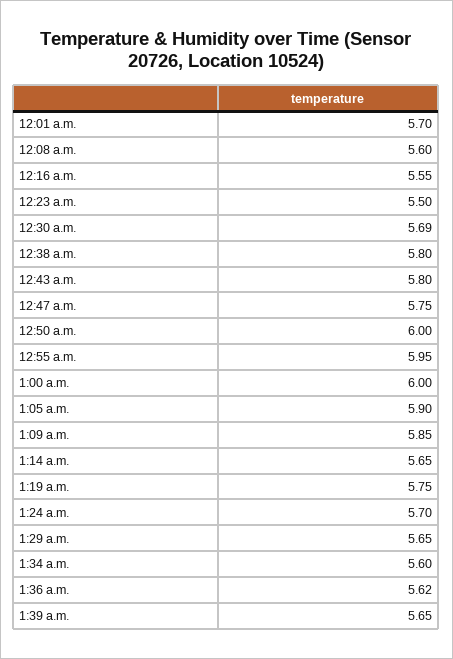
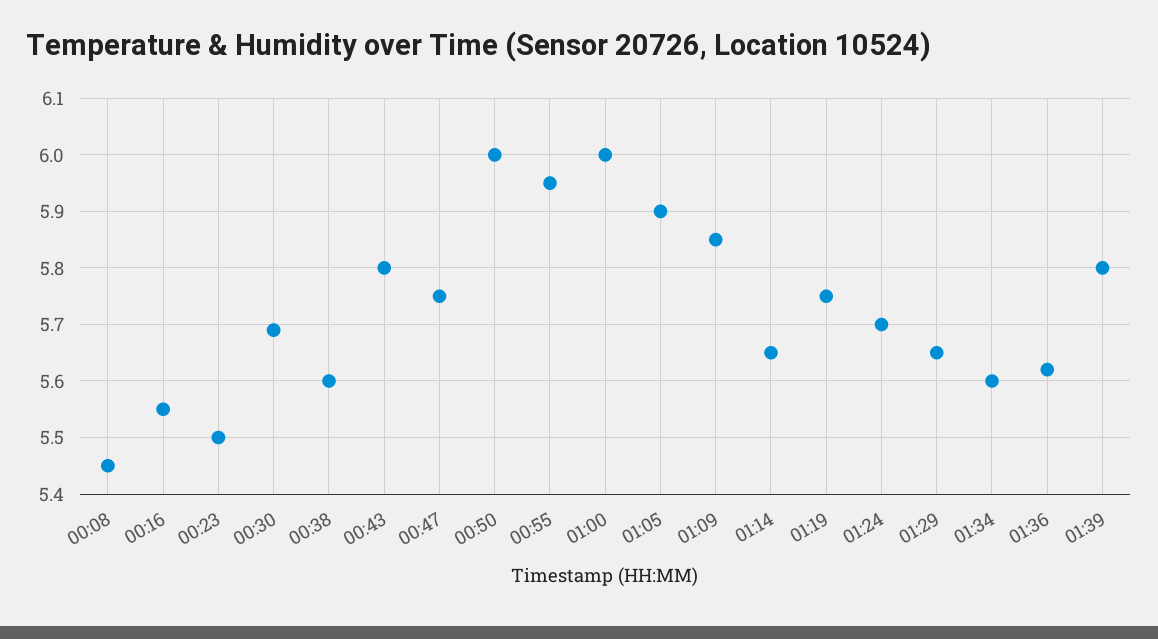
12:01 a.m.: 5.7 -> none
12:08 a.m.: 5.6 -> 5.45
12:38 a.m.: 5.8 -> 5.6
1:39 a.m.: 5.65 -> 5.8

